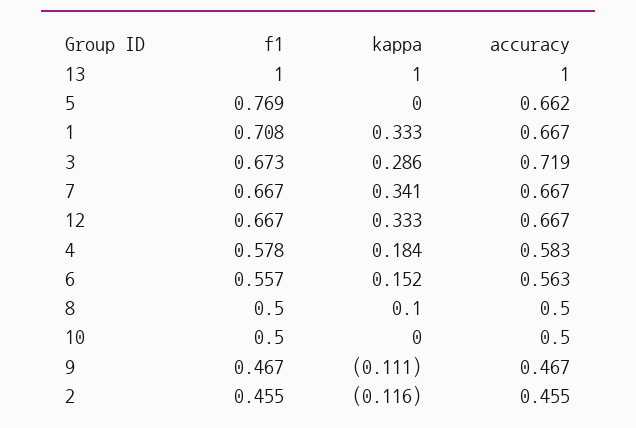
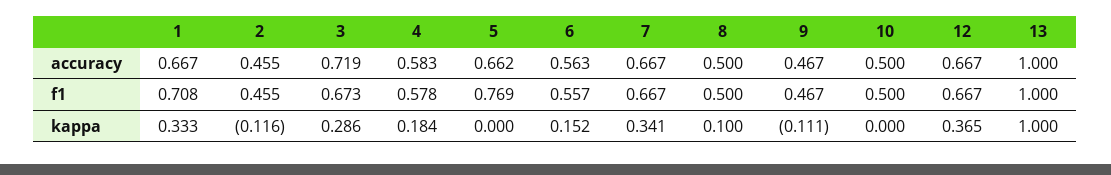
kappa, 12: 0.333 -> 0.365

